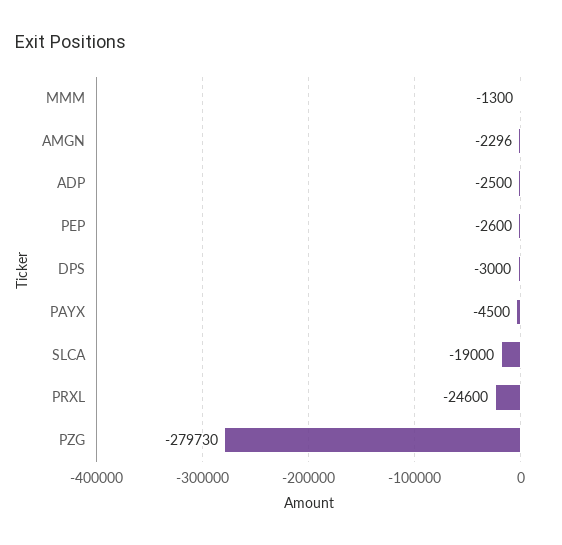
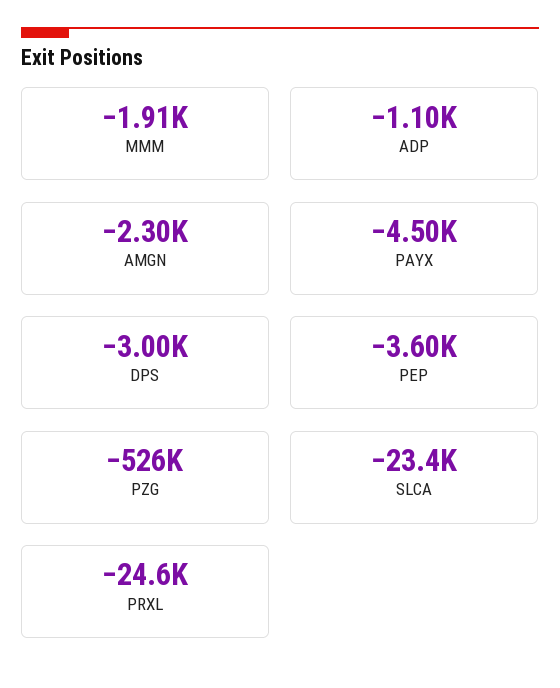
MMM: -1300 -> -1910
ADP: -2500 -> -1100
PEP: -2600 -> -3600
SLCA: -19000 -> -23400
PZG: -279730 -> -526000

